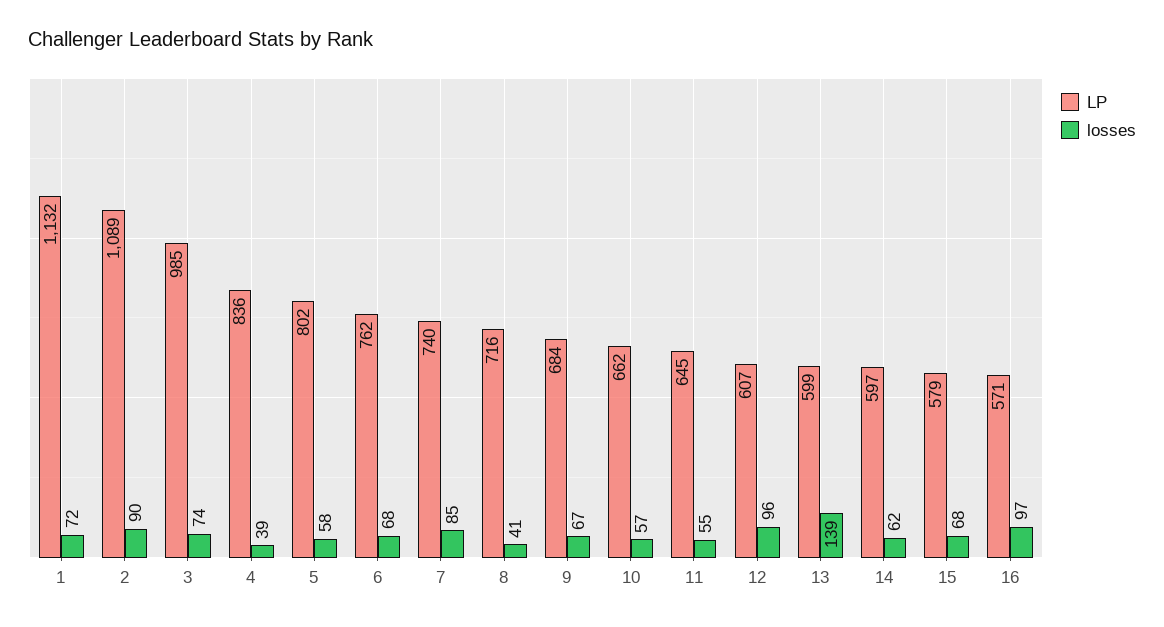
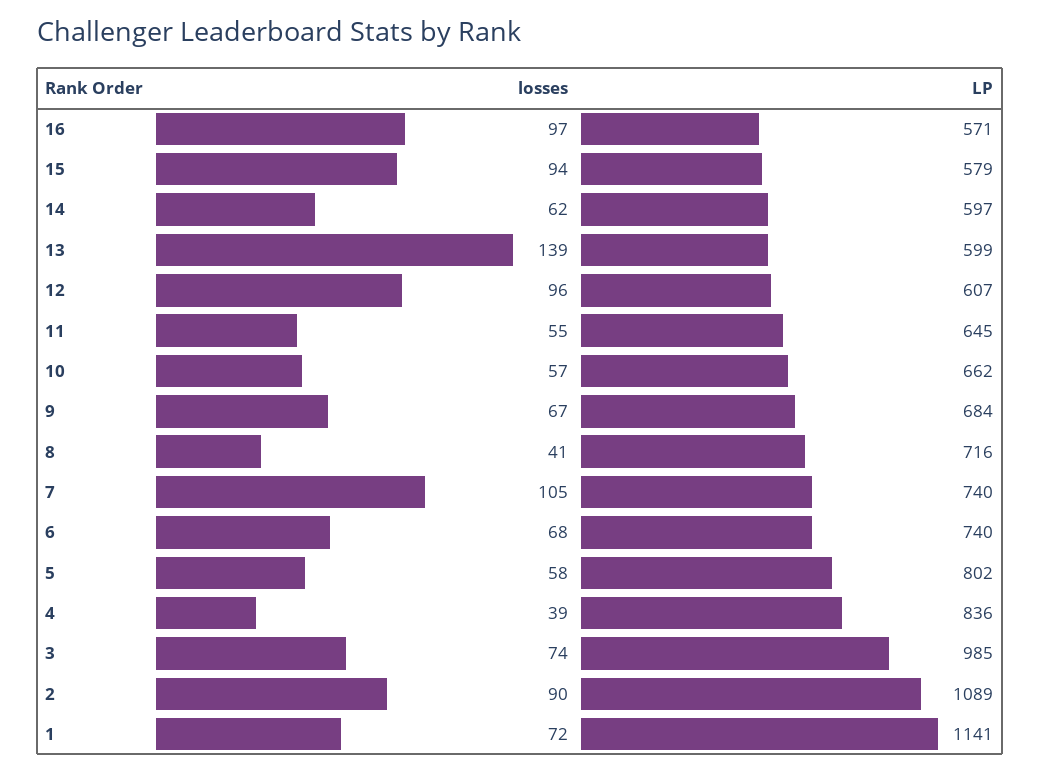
LP, 1: 1132 -> 1141
LP, 6: 762 -> 740
losses, 7: 85 -> 105
losses, 15: 68 -> 94

